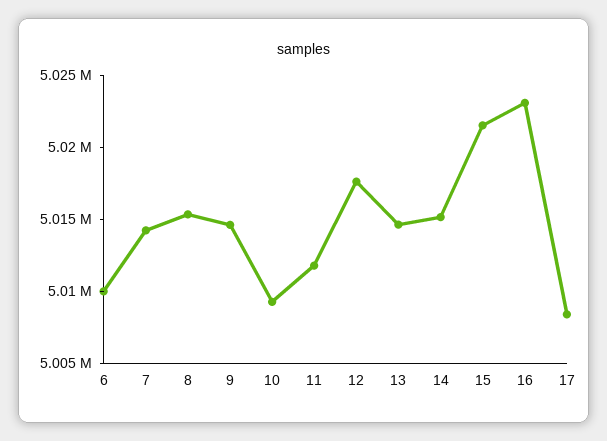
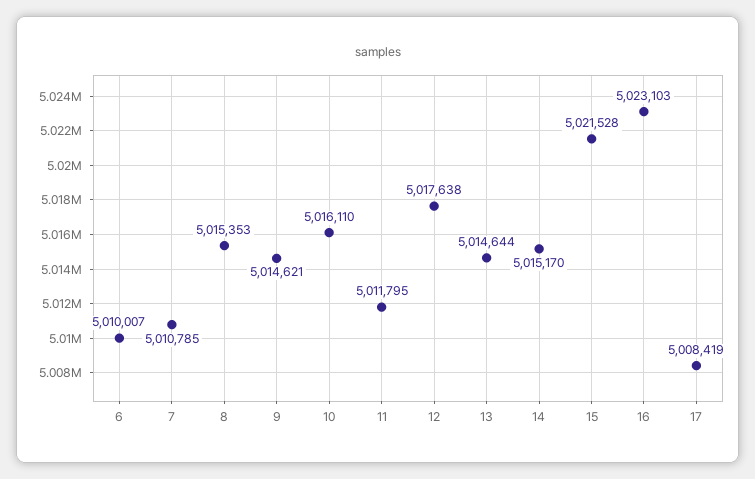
7: 5014000 -> 5010785
10: 5009000 -> 5016110

